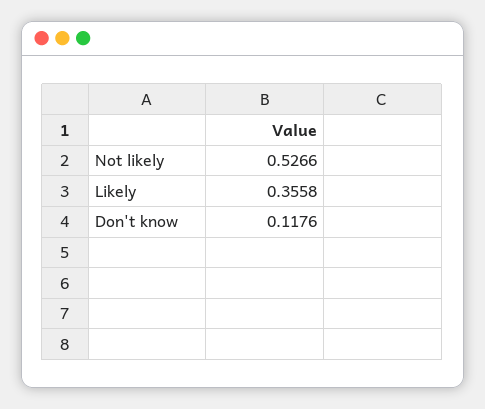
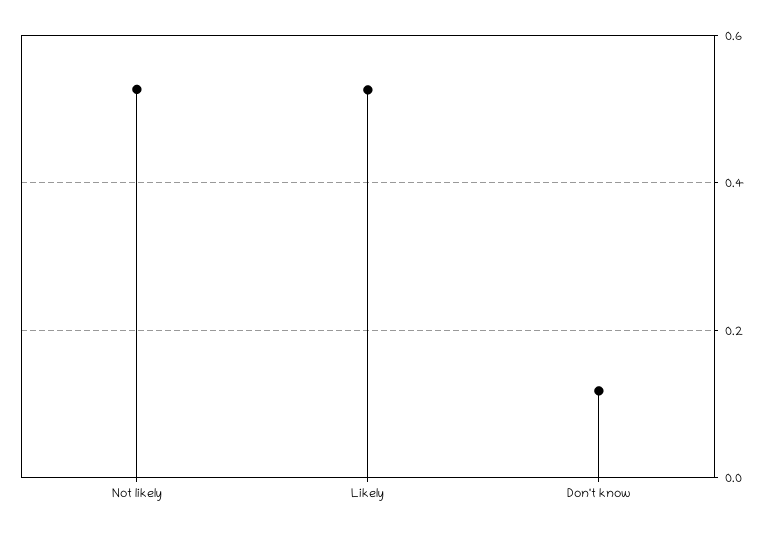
Likely: 0.3558 -> 0.52

